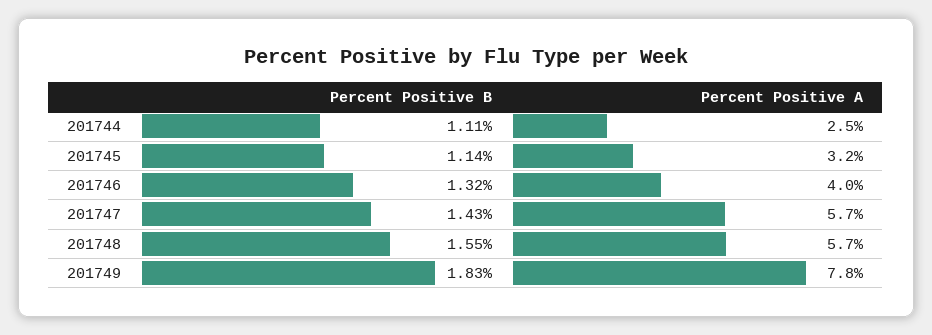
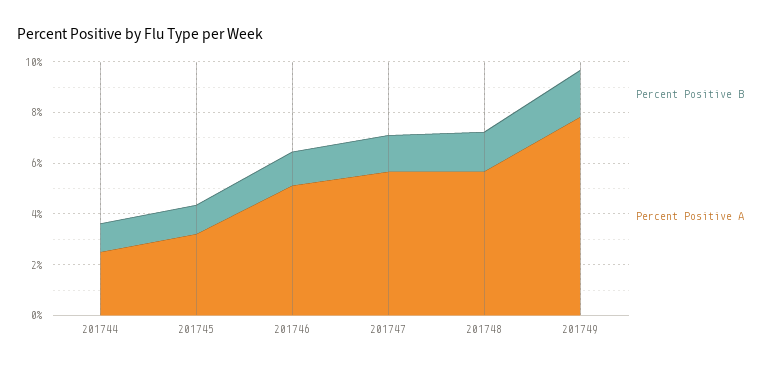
Percent Positive A, 201746: 4 -> 5

